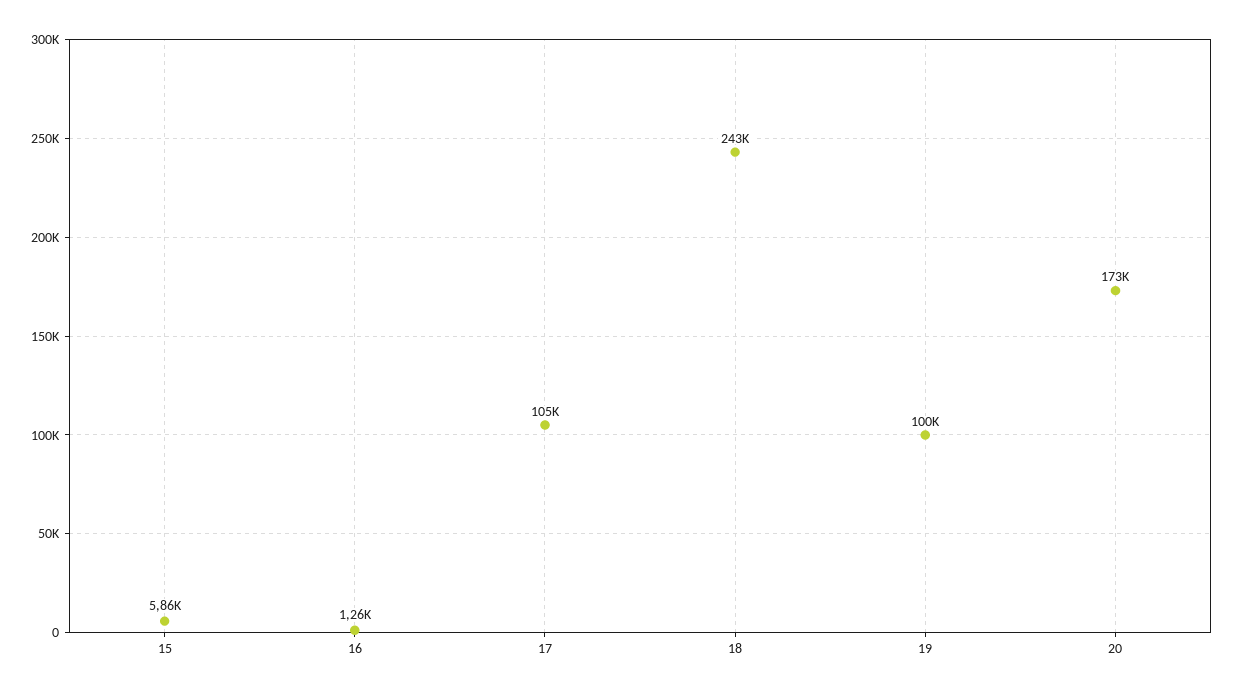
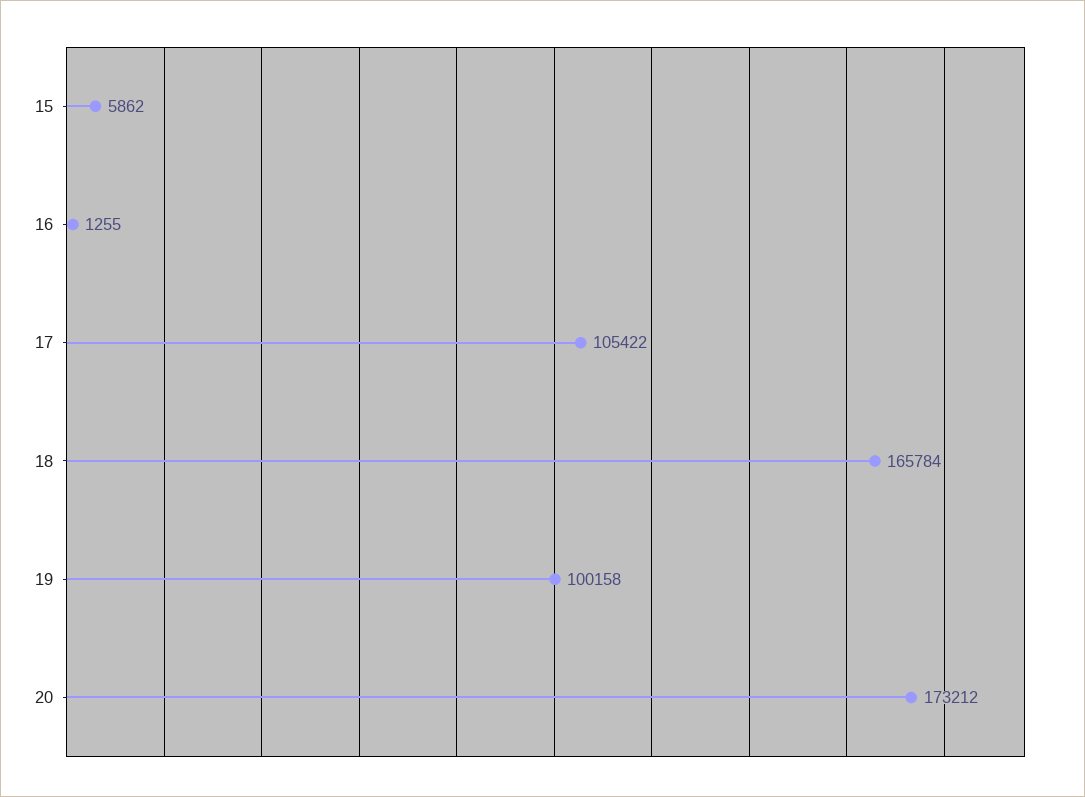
18: 243000 -> 165784

